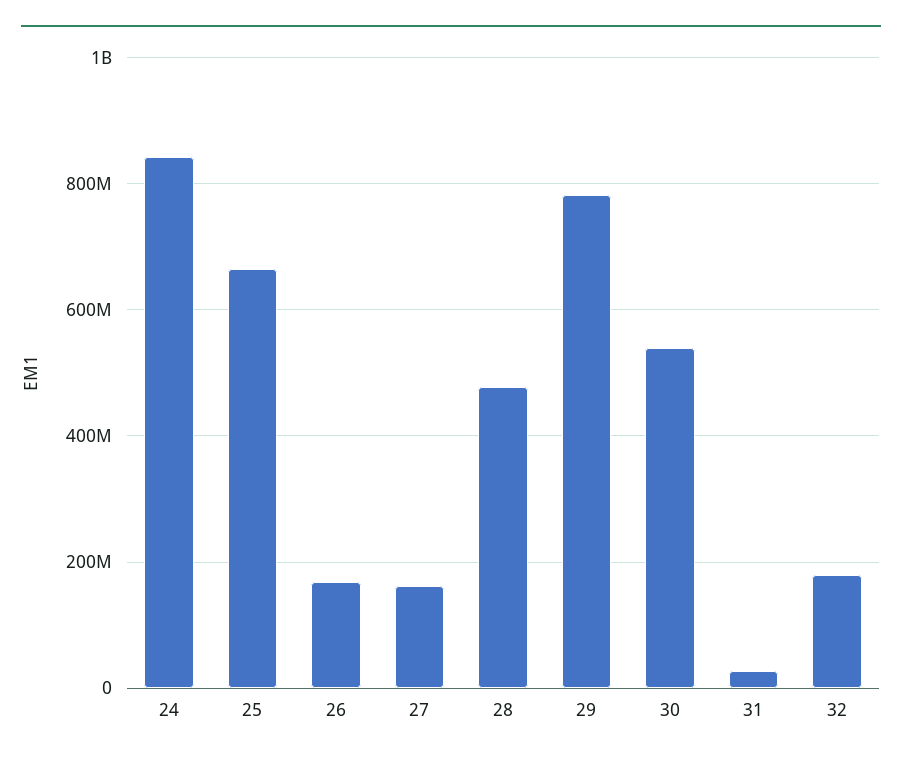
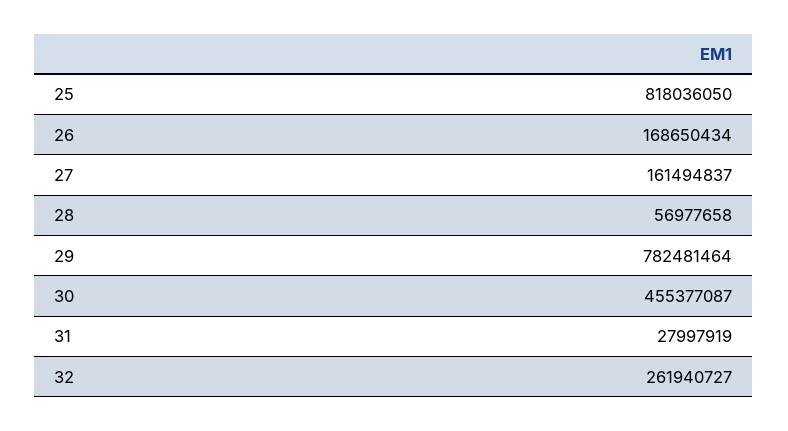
24: 840000000 -> none
25: 660000000 -> 818036050
28: 480000000 -> 56977658
30: 540000000 -> 455377087
32: 180000000 -> 261940727

